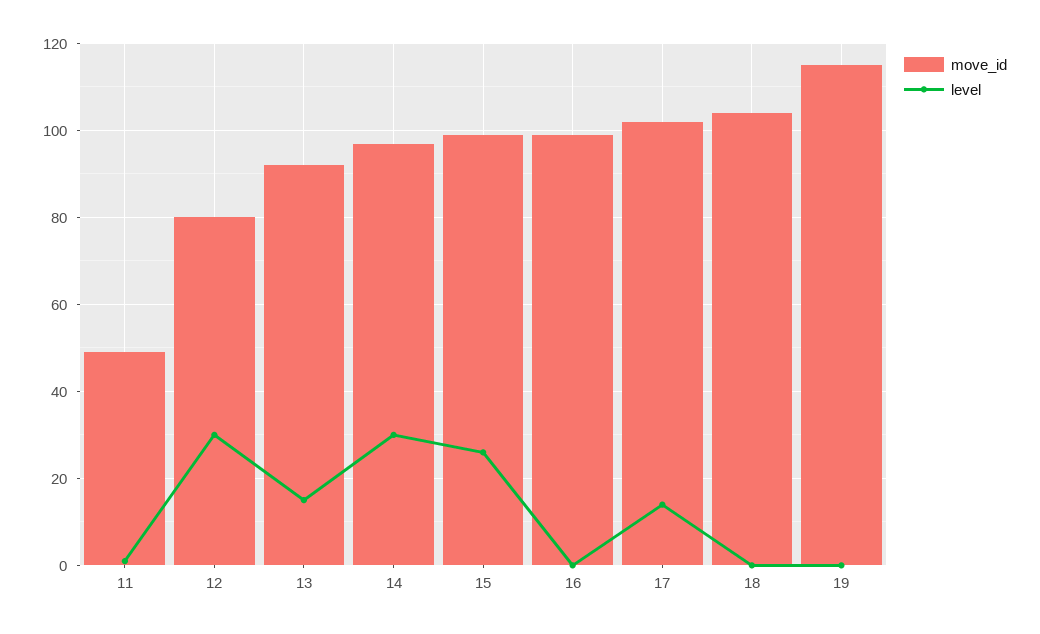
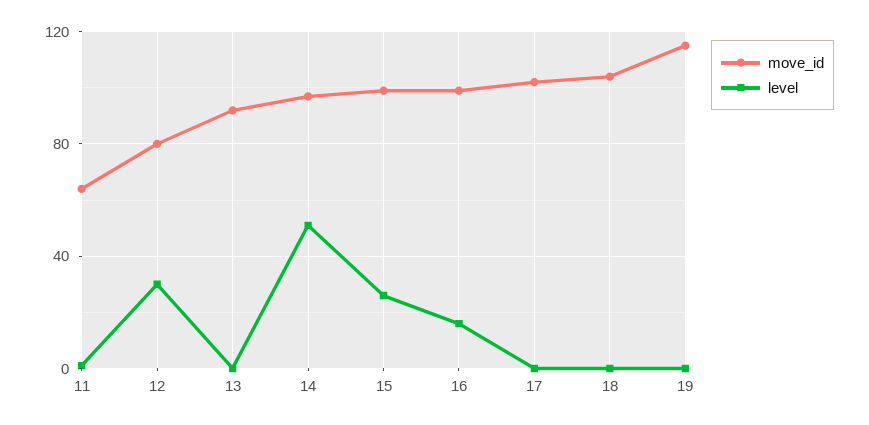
move_id, 11: 50 -> 65
level, 13: 15 -> 0
level, 14: 30 -> 50
level, 16: 0 -> 15
level, 17: 15 -> 0

